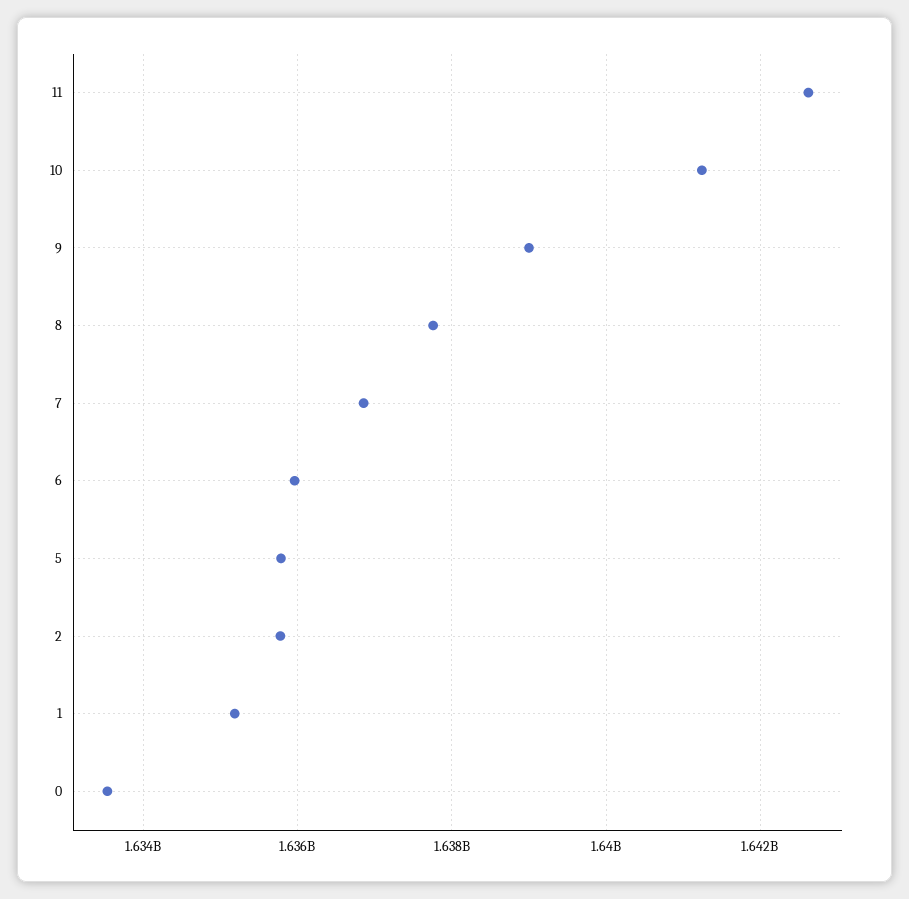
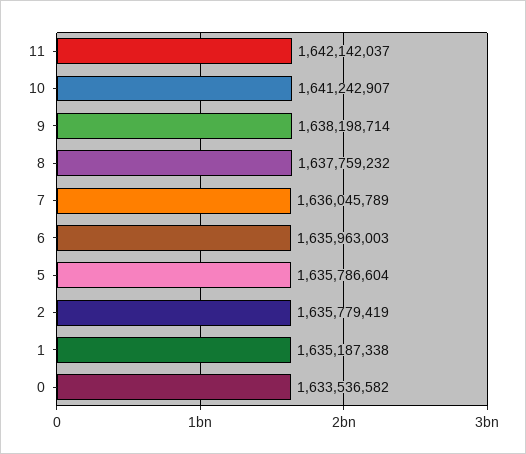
11: 1642600000 -> 1642142037
9: 1639000000 -> 1638198714
7: 1636800000 -> 1636045789

